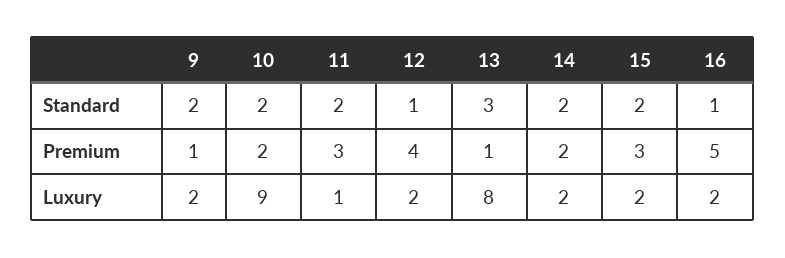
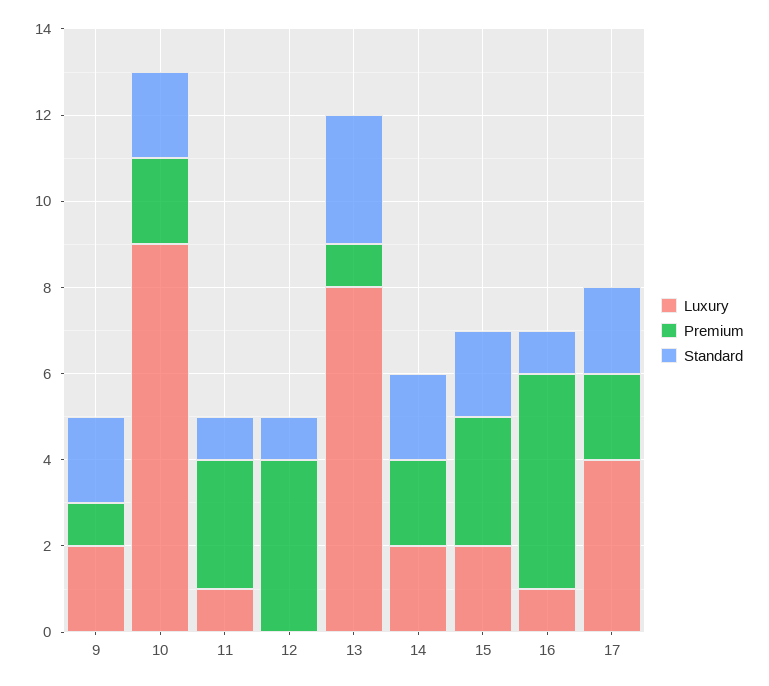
Standard, 11: 2 -> 1
Luxury, 12: 2 -> 0
Luxury, 16: 2 -> 1
Luxury, 17: none -> 4
Premium, 17: none -> 2
Standard, 17: none -> 2

